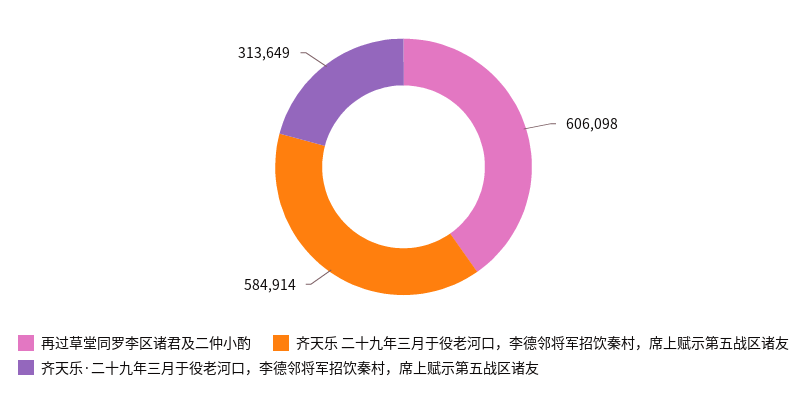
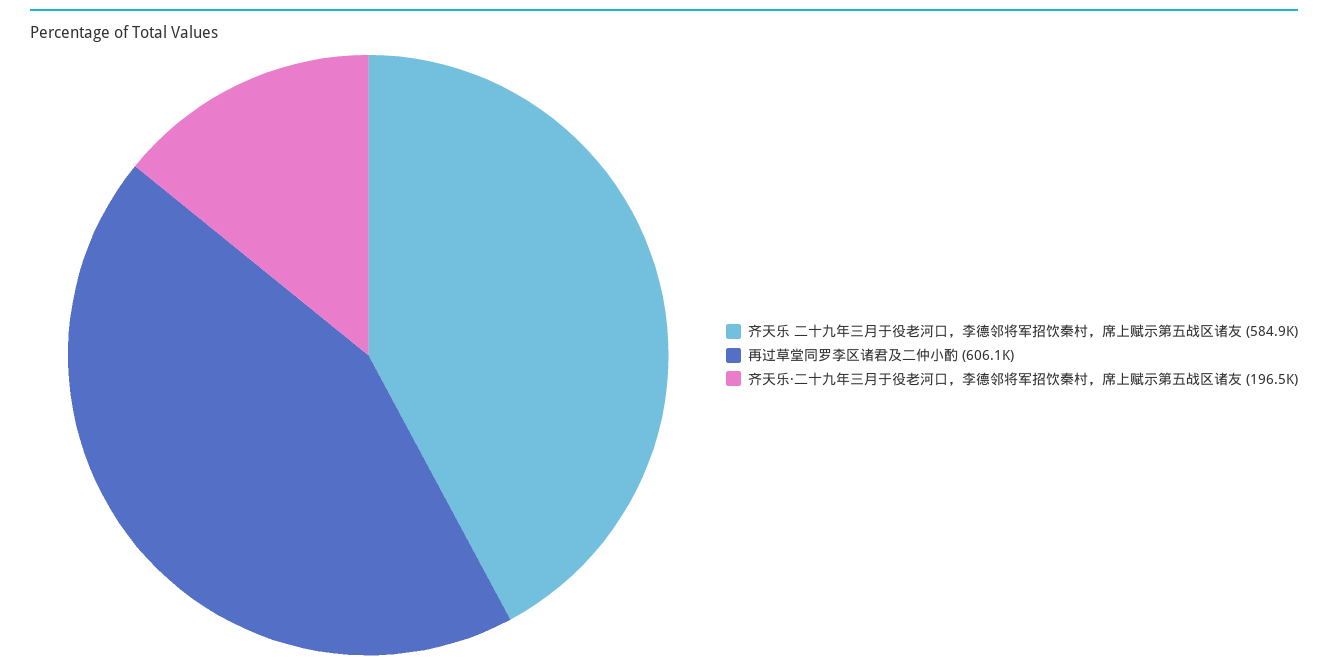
齐天乐·二十九年三月于役老河口，李德邻将军招饮秦村，席上赋示第五战区诸友: 313649 -> 196500

